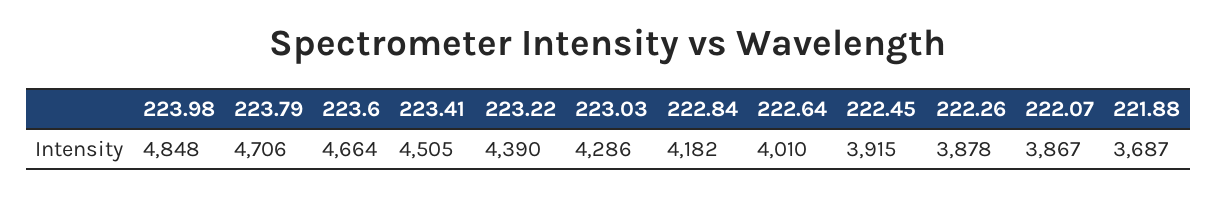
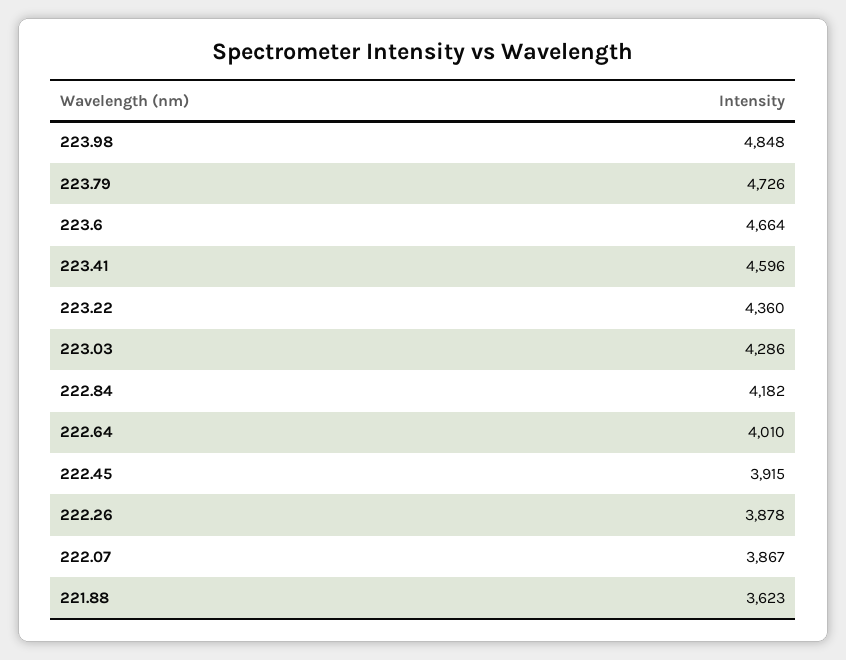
223.79: 4706 -> 4726
223.41: 4505 -> 4596
223.22: 4390 -> 4360
221.88: 3687 -> 3623

